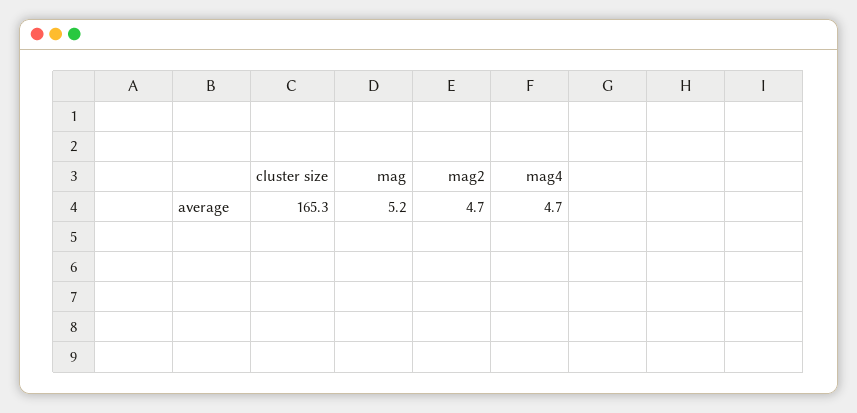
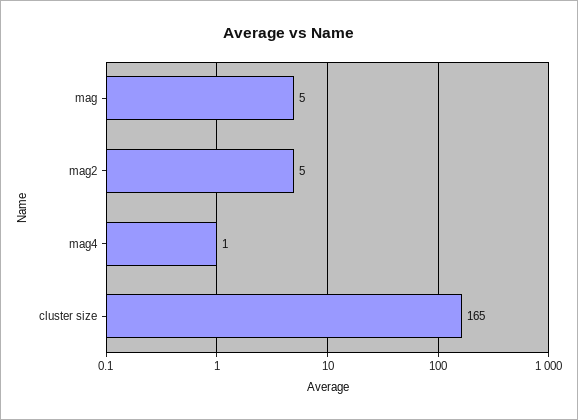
mag4: 4.7 -> 1

